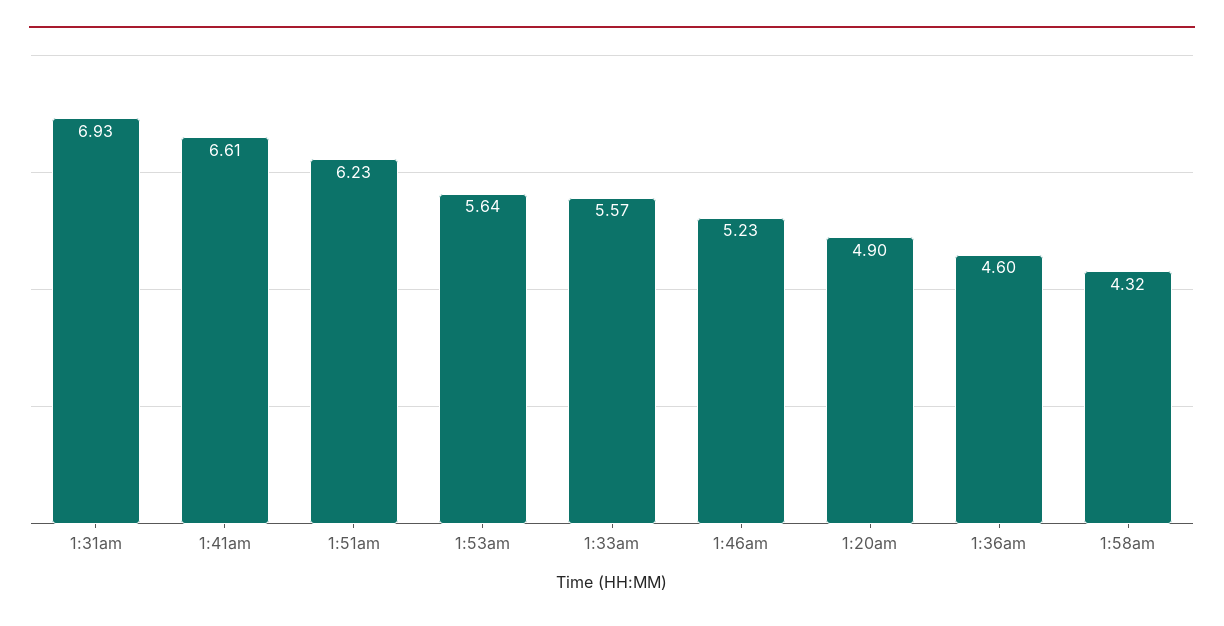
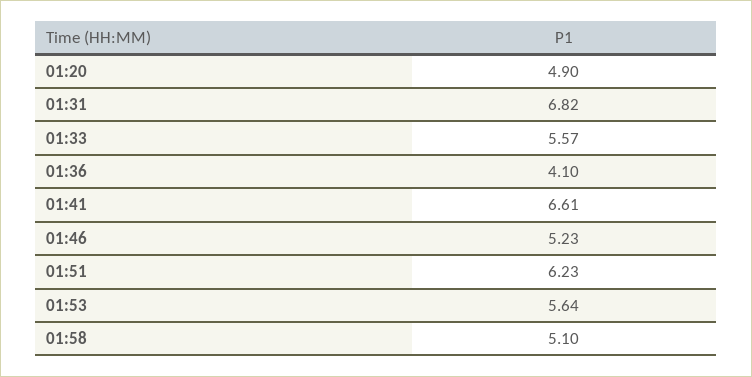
1:31am: 6.93 -> 6.82
1:36am: 4.6 -> 4.1
1:58am: 4.32 -> 5.1

